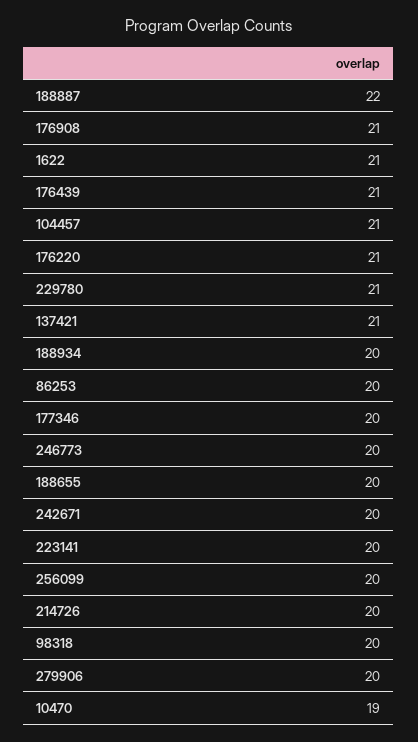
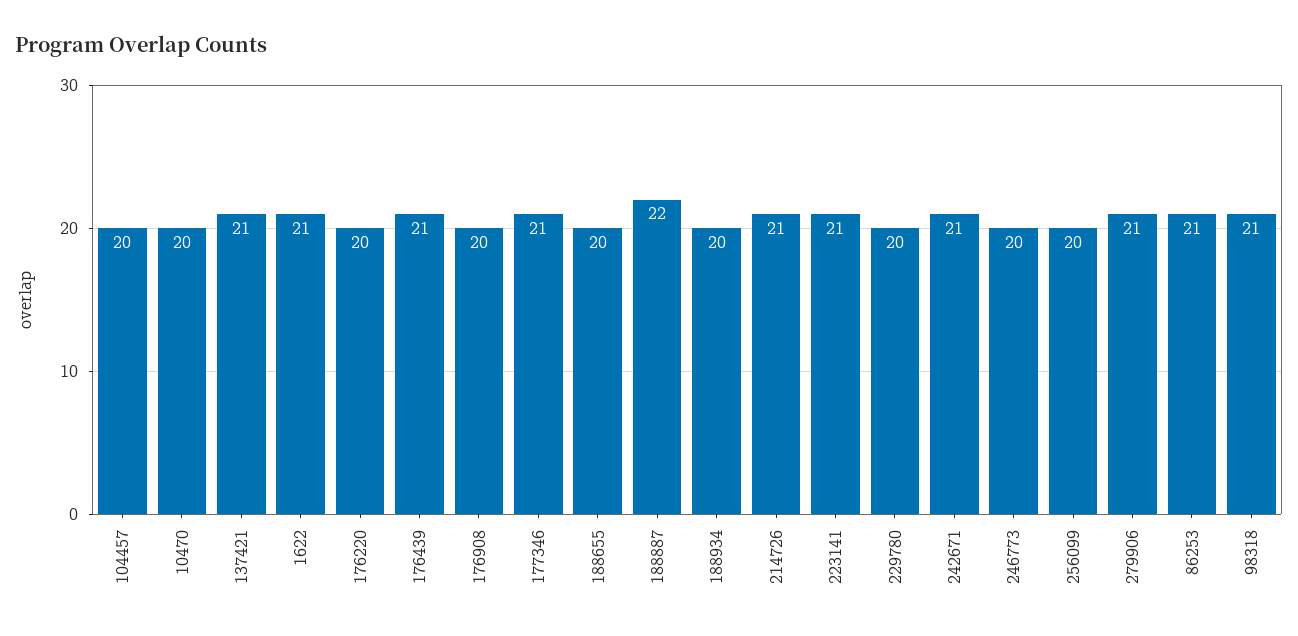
176908: 21 -> 20
104457: 21 -> 20
176220: 21 -> 20
229780: 21 -> 20
86253: 20 -> 21
177346: 20 -> 21
242671: 20 -> 21
223141: 20 -> 21
214726: 20 -> 21
98318: 20 -> 21
279906: 20 -> 21
10470: 19 -> 20

